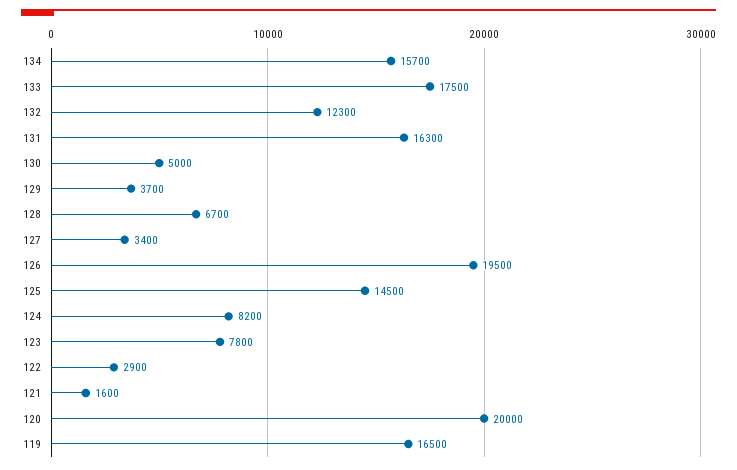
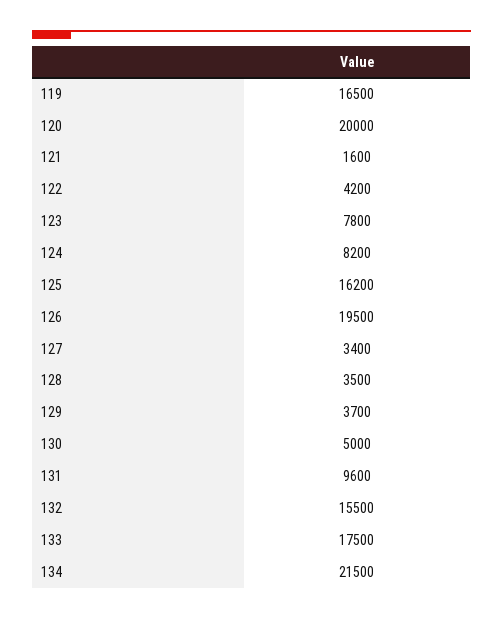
134: 15700 -> 21500
132: 12300 -> 15500
131: 16300 -> 9600
128: 6700 -> 3500
125: 14500 -> 16200
122: 2900 -> 4200

